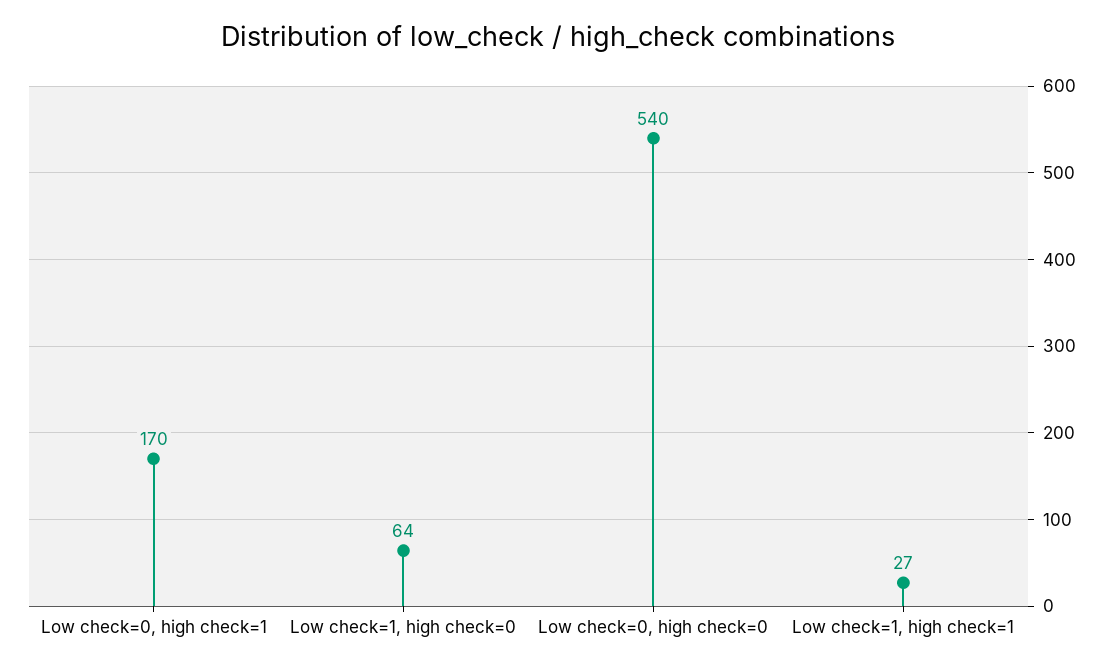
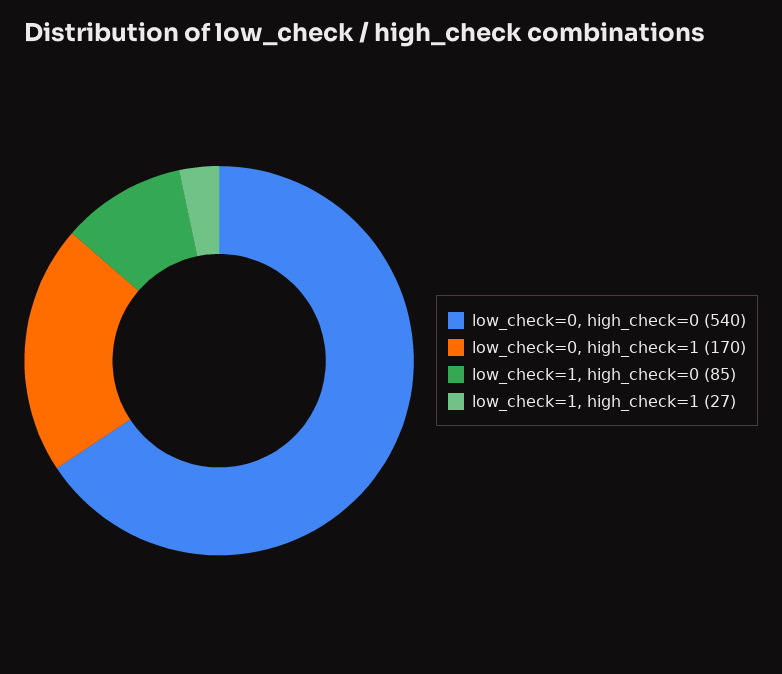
Low check=1, high check=0: 64 -> 85

